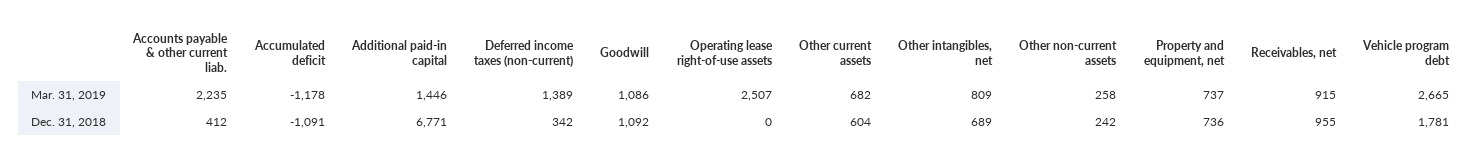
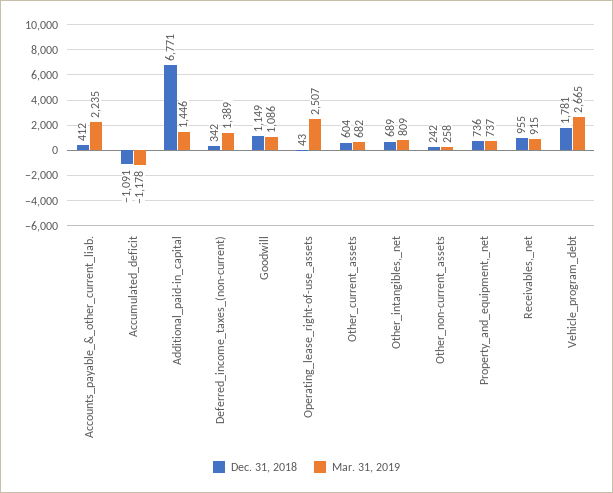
Dec. 31, 2018, Goodwill: 1092 -> 1149
Dec. 31, 2018, Operating lease right-of-use assets: 0 -> 43

